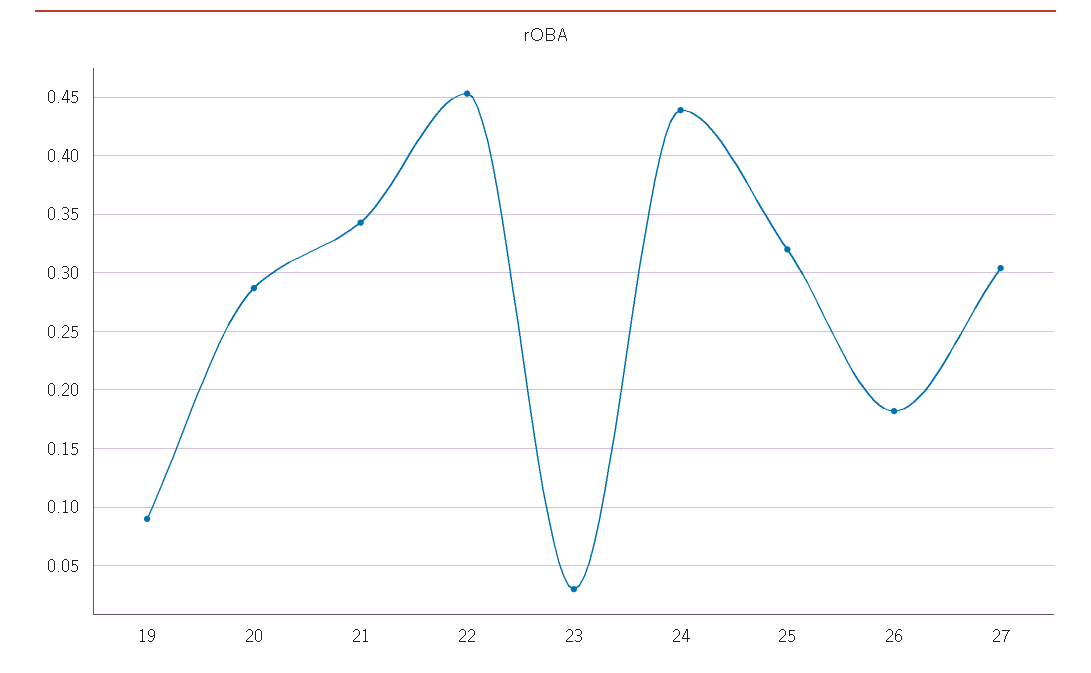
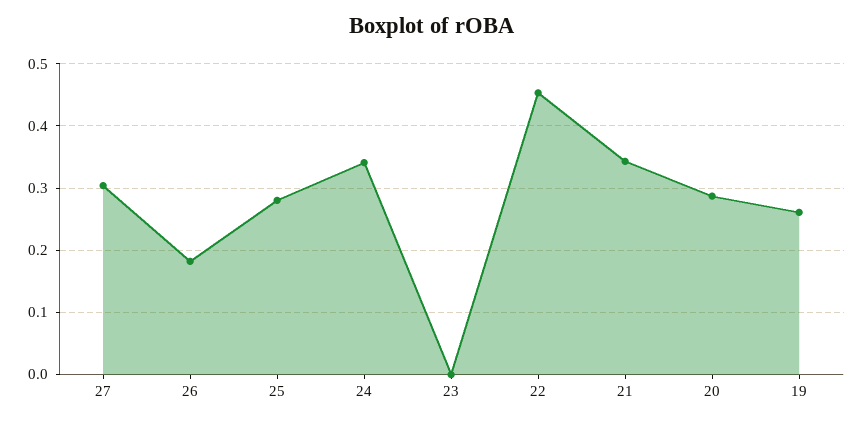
19: 0.09 -> 0.26
23: 0.03 -> 0
24: 0.44 -> 0.34
25: 0.32 -> 0.28

